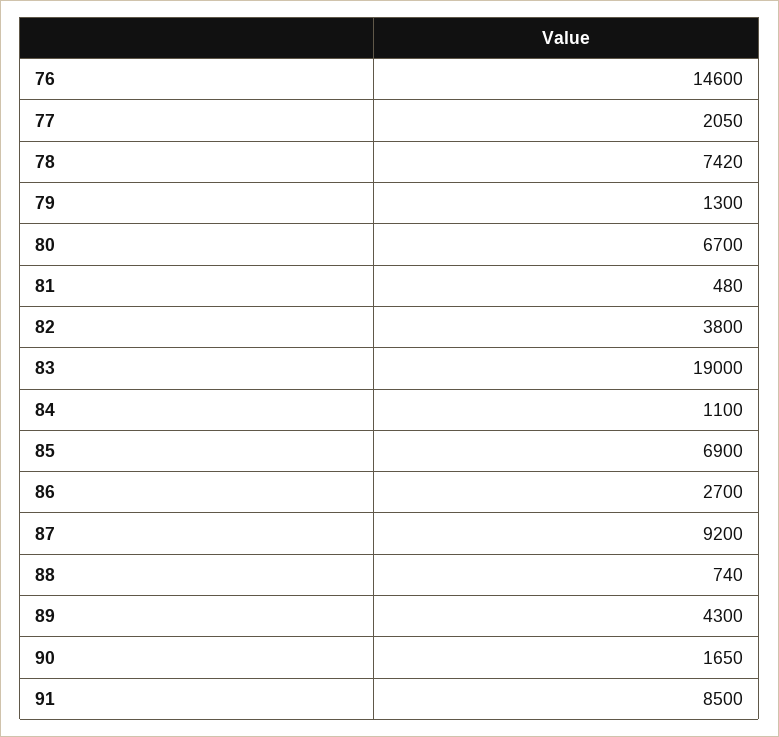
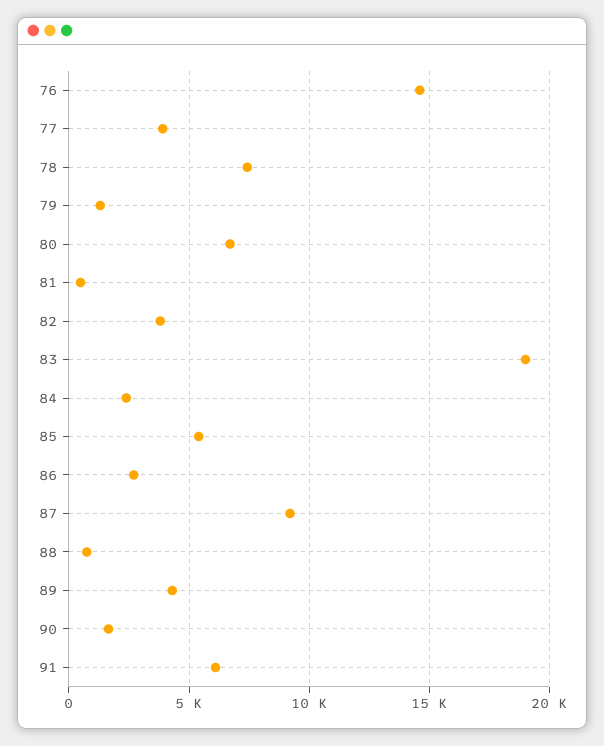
77: 2050 -> 4000
84: 1100 -> 2500
85: 6900 -> 5500
91: 8500 -> 6000

